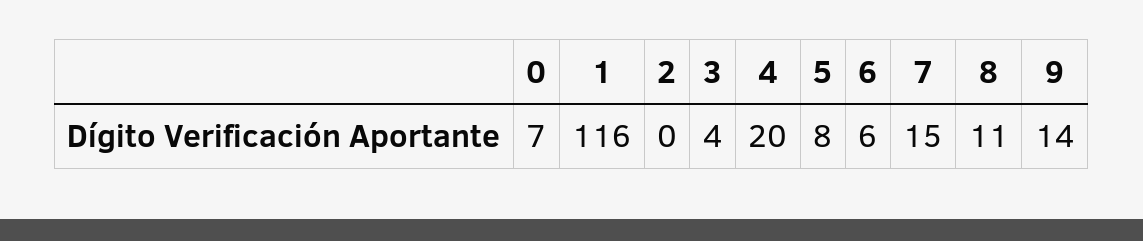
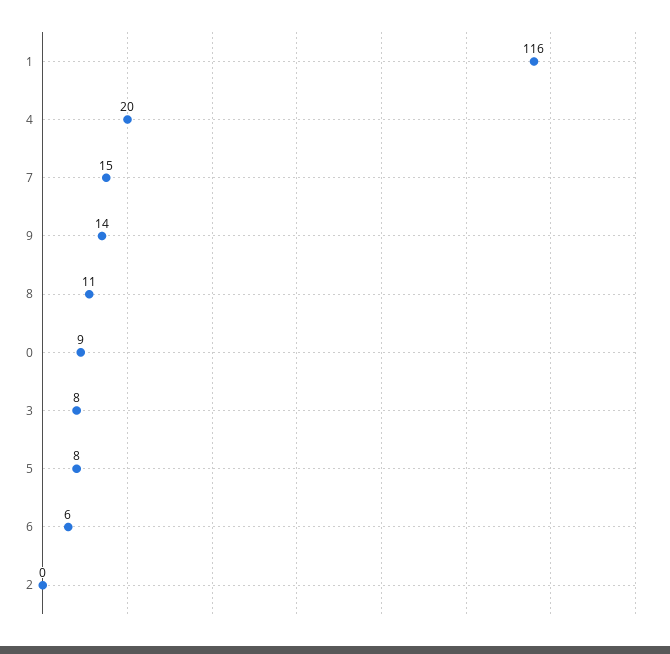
0: 7 -> 9
3: 4 -> 8

